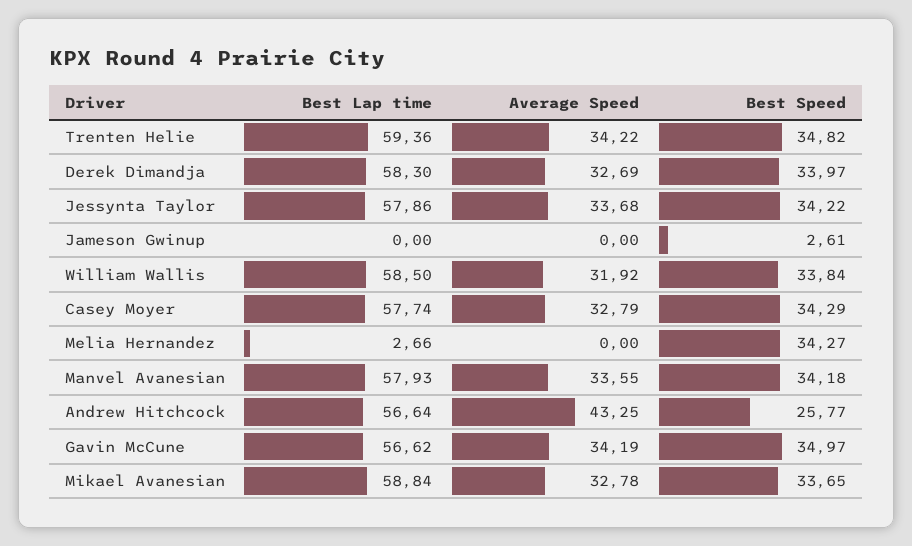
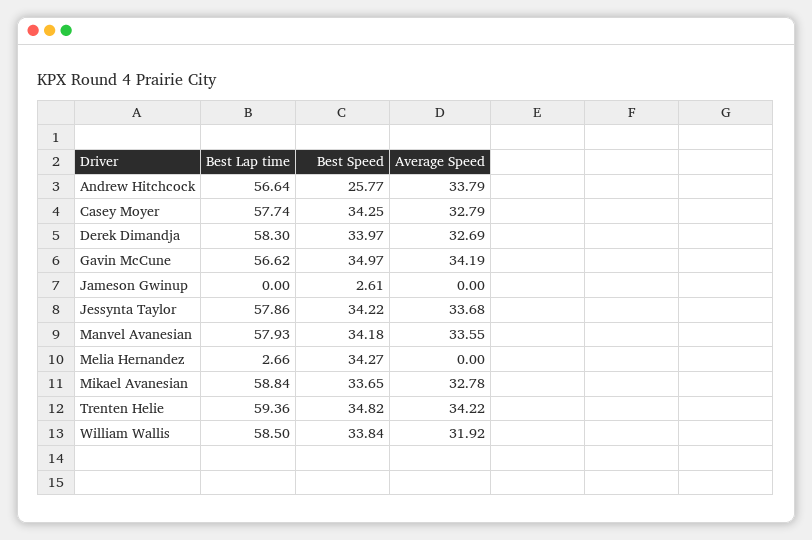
Best Speed, Casey Moyer: 34.29 -> 34.25
Average Speed, Andrew Hitchcock: 43.25 -> 33.79

